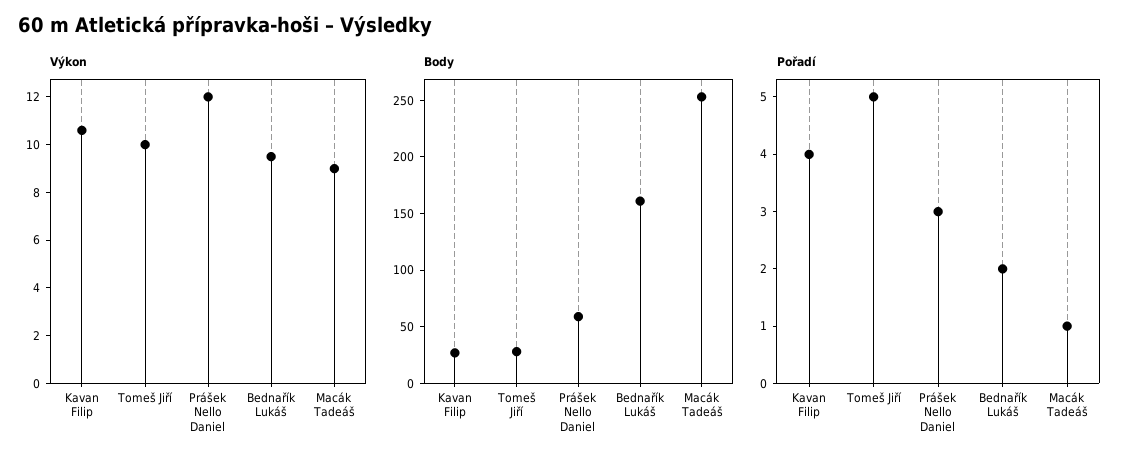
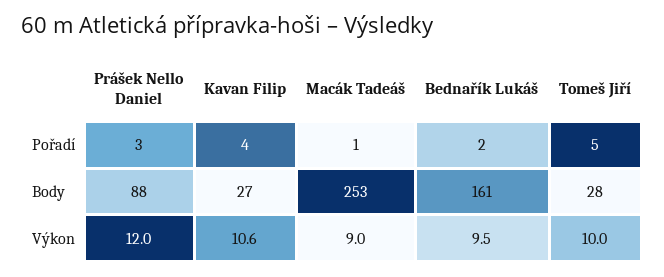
Body, Prášek Nello Daniel: 60 -> 88

